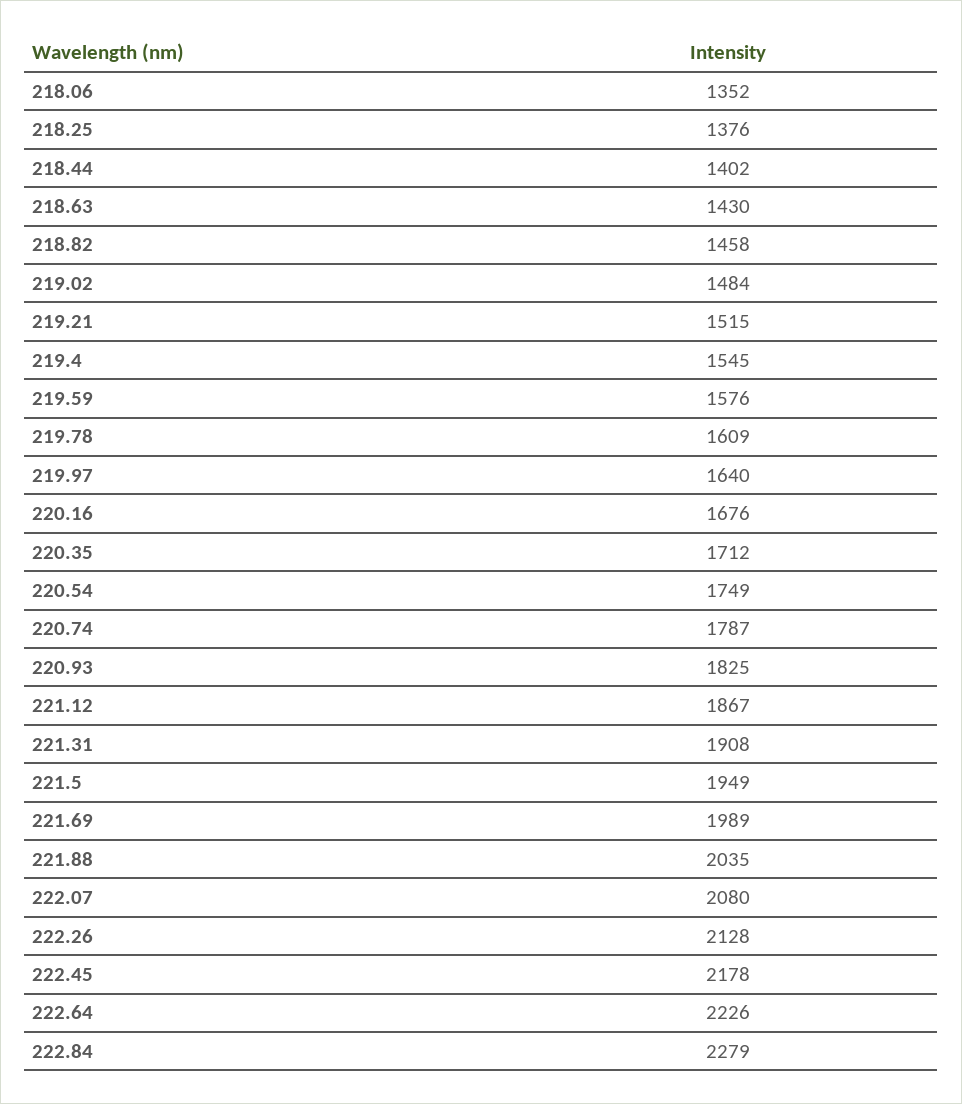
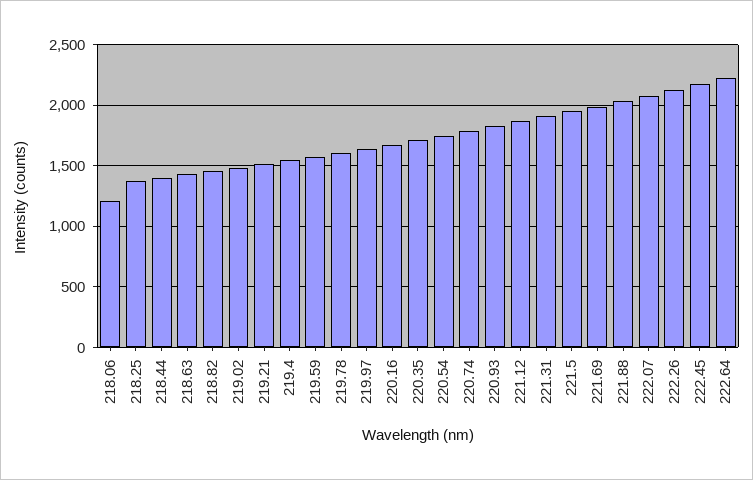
218.06: 1352 -> 1200
222.84: 2279 -> none

